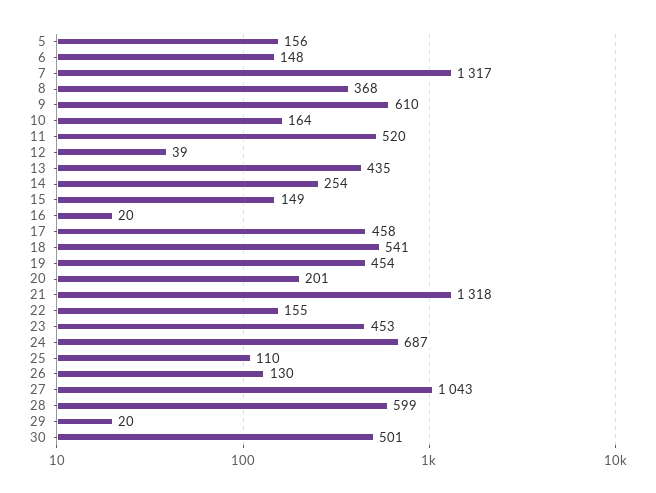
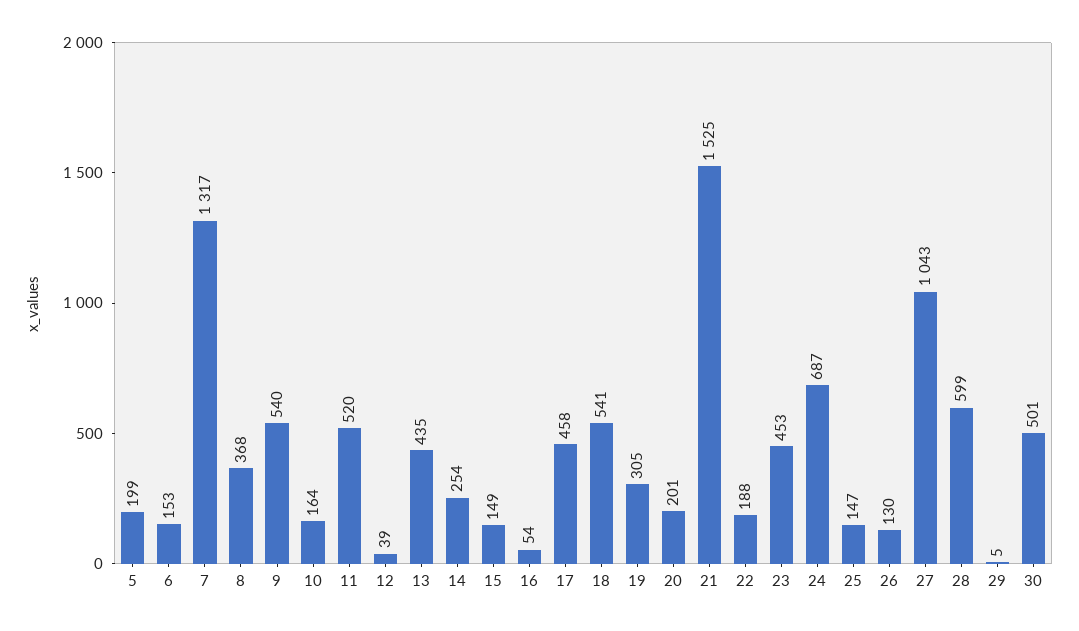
5: 156 -> 199
6: 148 -> 153
9: 610 -> 540
16: 20 -> 54
19: 454 -> 305
21: 1318 -> 1525
22: 155 -> 188
25: 110 -> 147
29: 20 -> 5

